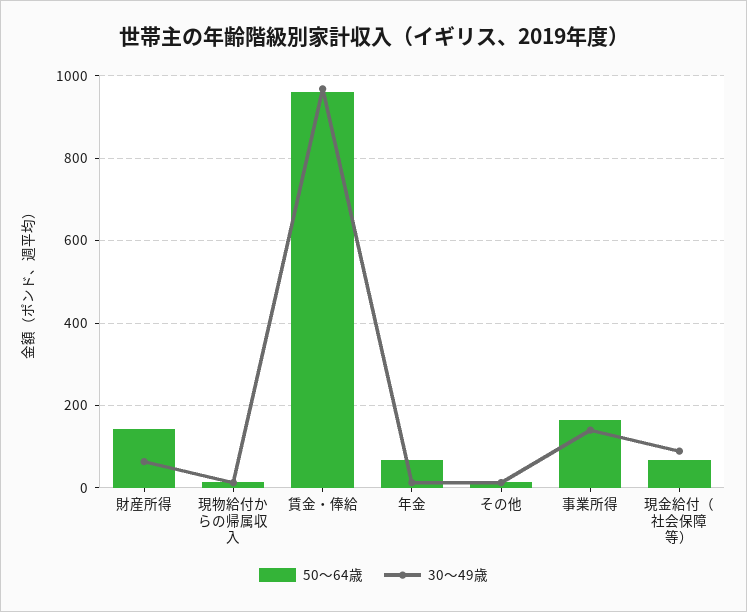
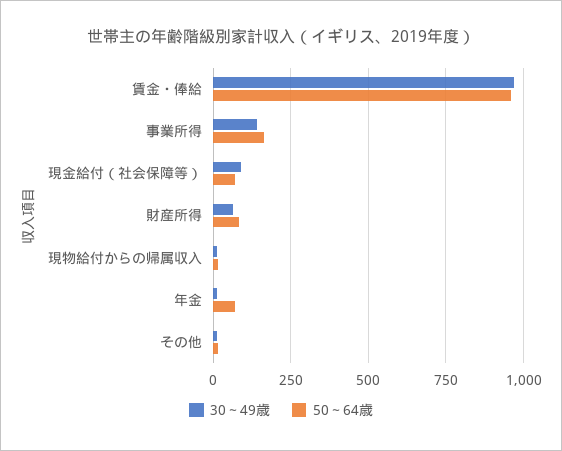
50～64歳, 財産所得: 140 -> 75

